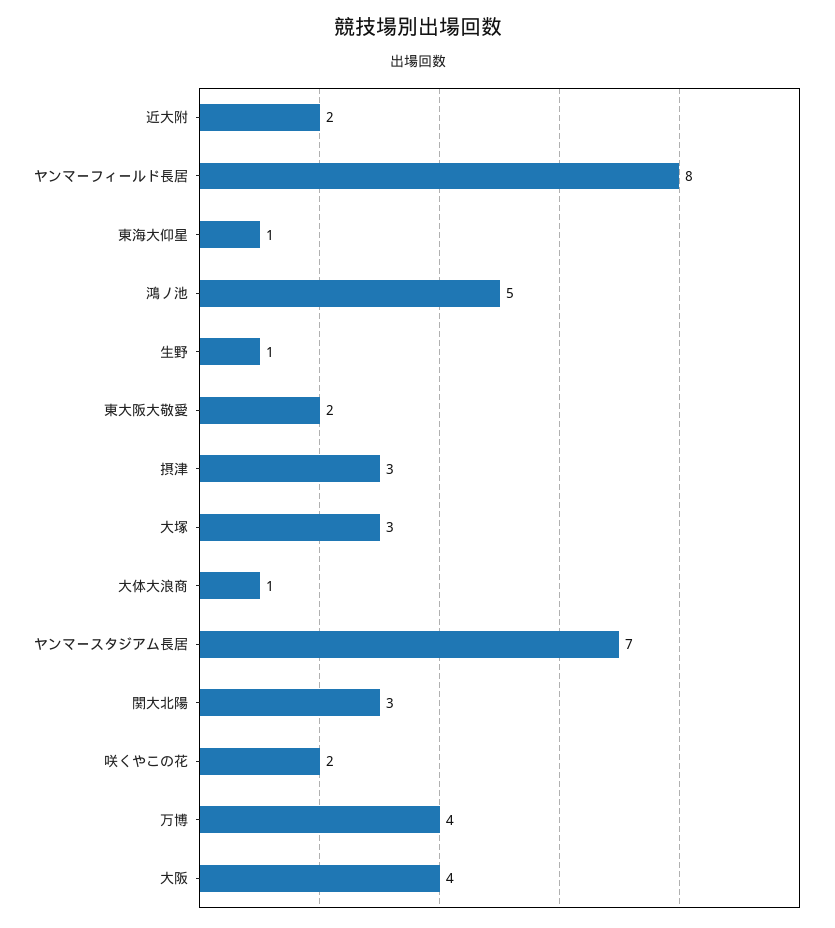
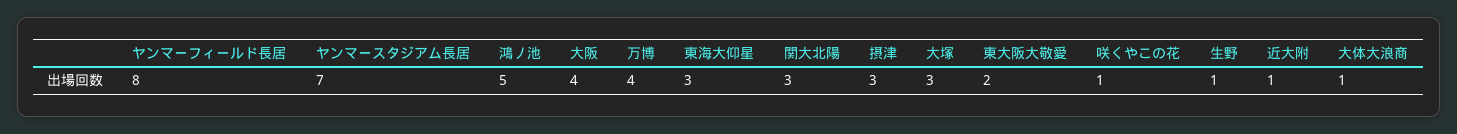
近大附: 2 -> 1
東海大仰星: 1 -> 3
咲くやこの花: 2 -> 1

